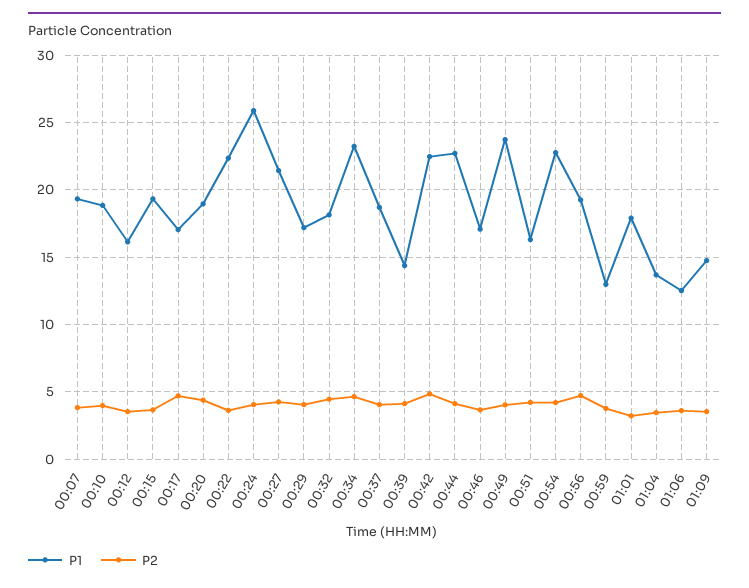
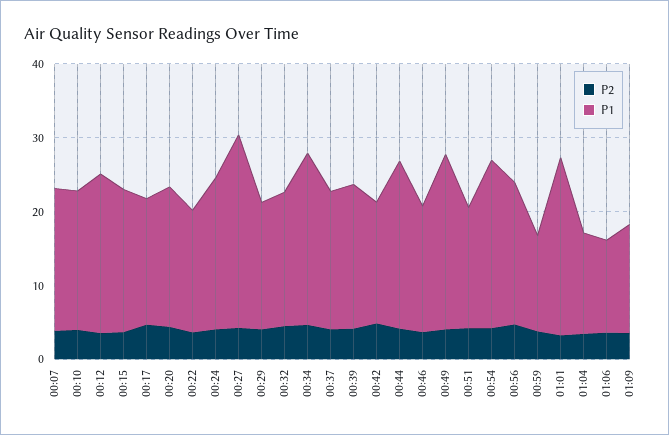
P1, 00:12: 16 -> 22
P1, 00:22: 22.5 -> 16
P1, 00:24: 26 -> 20
P1, 00:27: 21.5 -> 26
P1, 00:39: 14.5 -> 20
P1, 00:42: 22.5 -> 16
P1, 01:01: 18 -> 24

